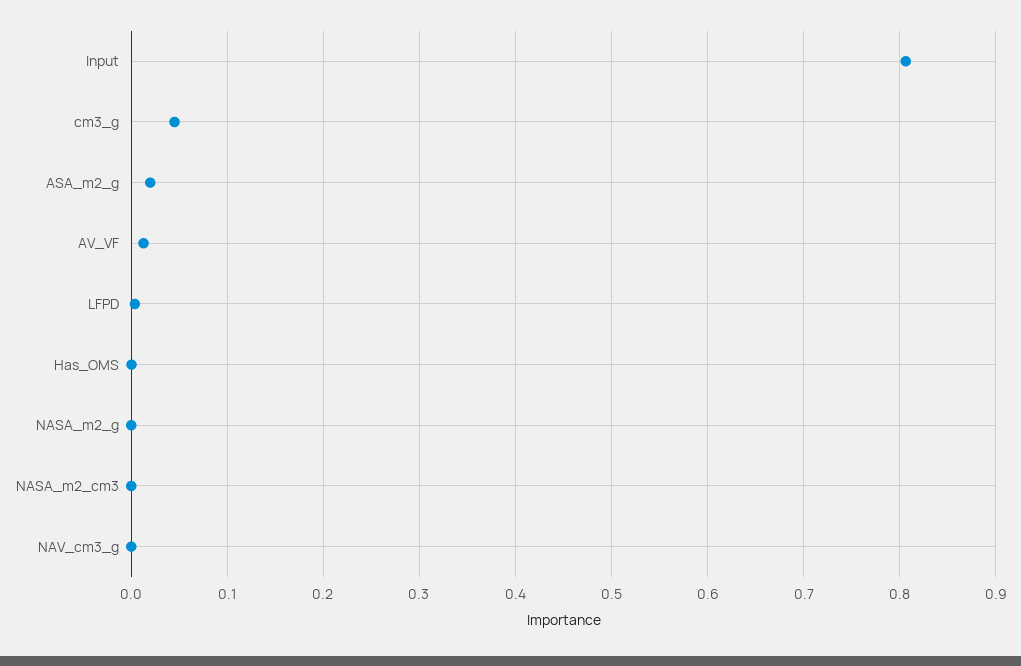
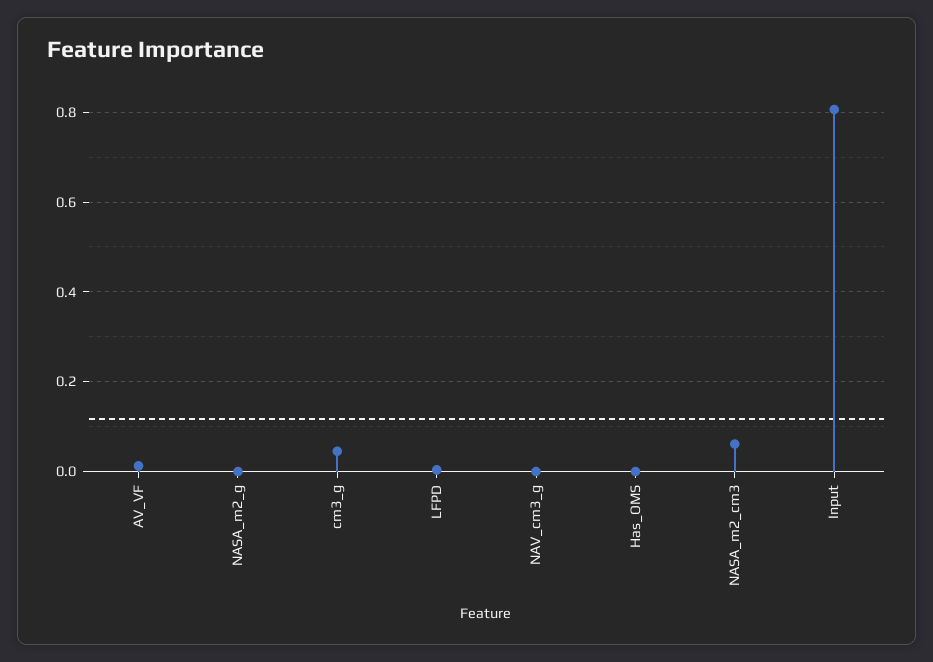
ASA_m2_g: 0.02 -> none
NASA_m2_cm3: 0 -> 0.06

